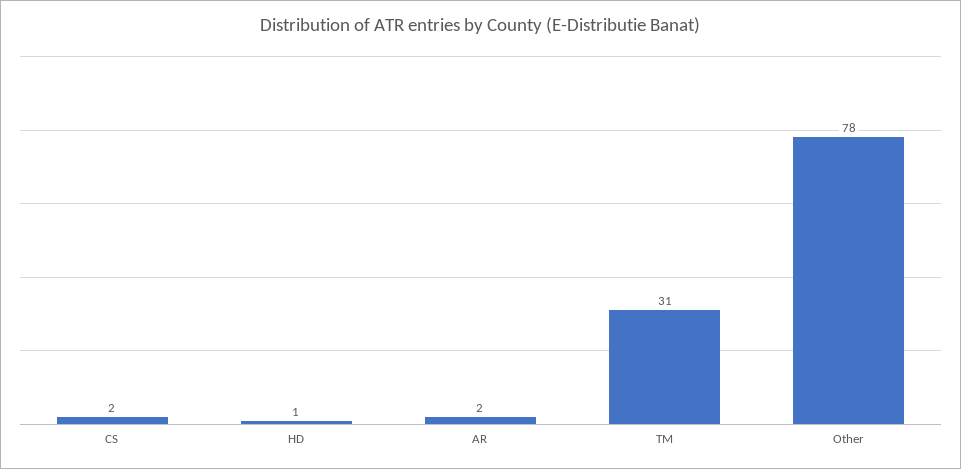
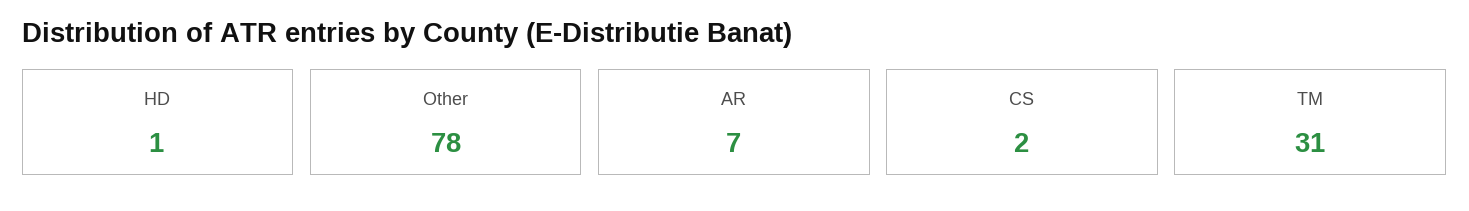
AR: 2 -> 7

